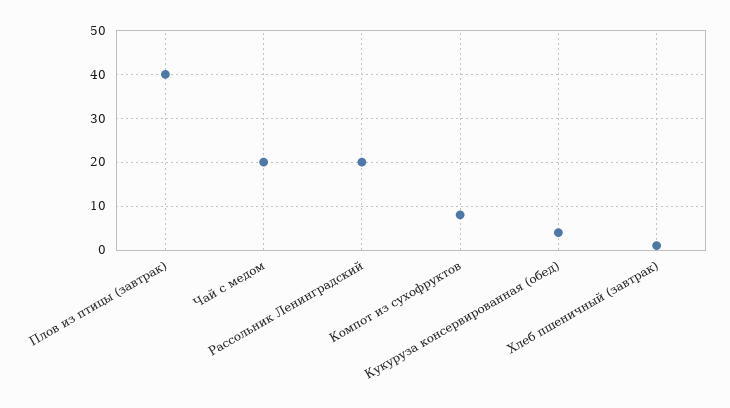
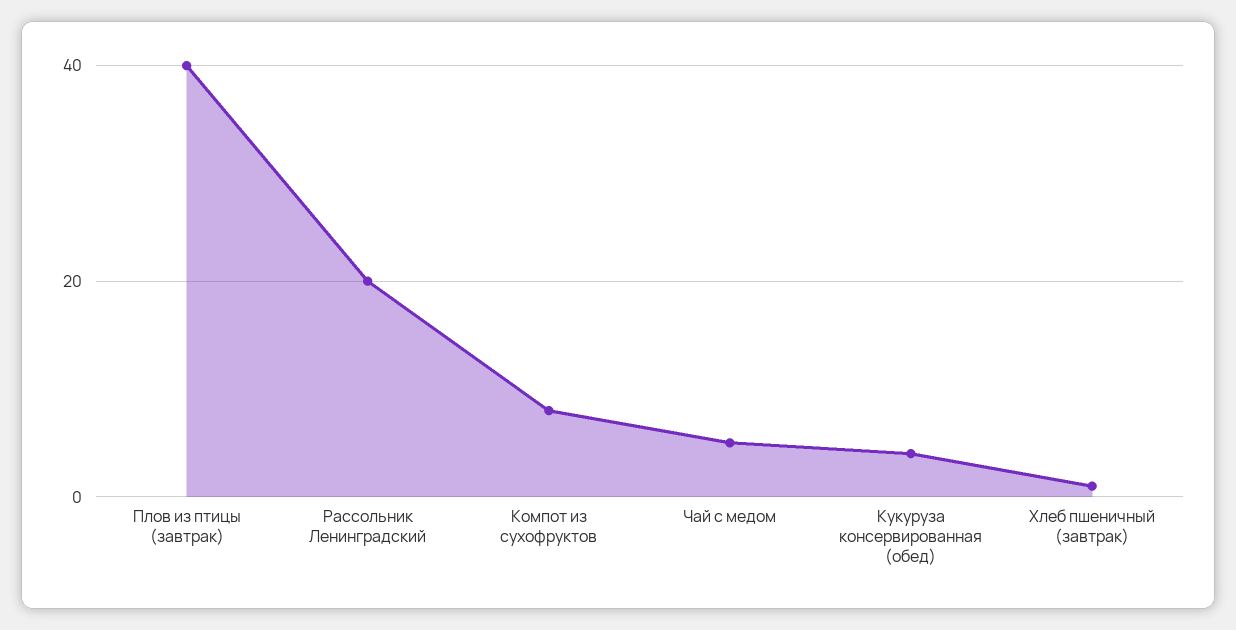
Чай с медом: 20 -> 5

